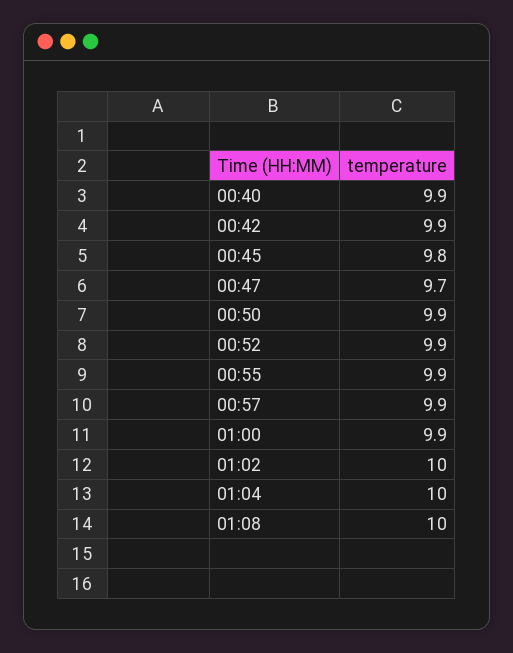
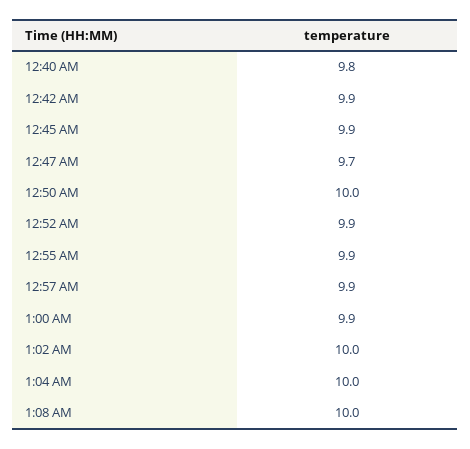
00:40: 9.9 -> 9.8
00:45: 9.8 -> 9.9
00:50: 9.9 -> 10

